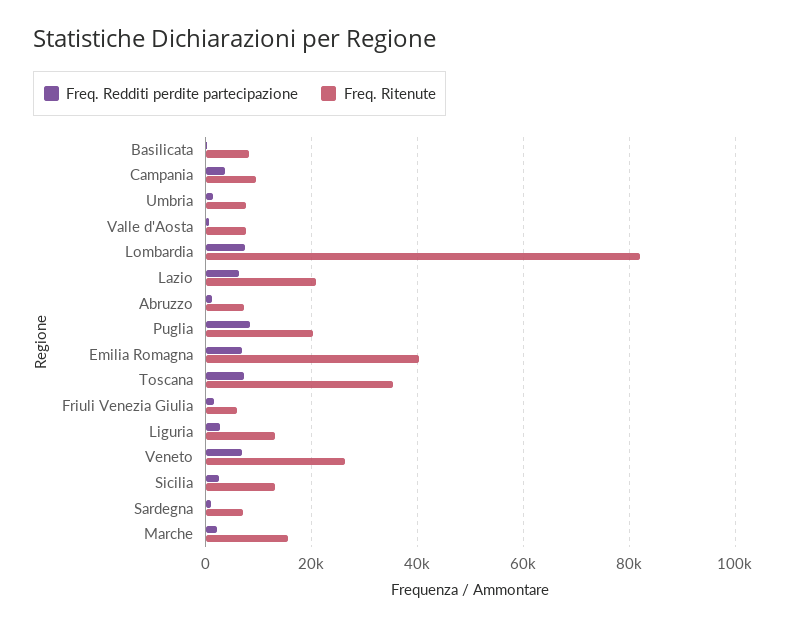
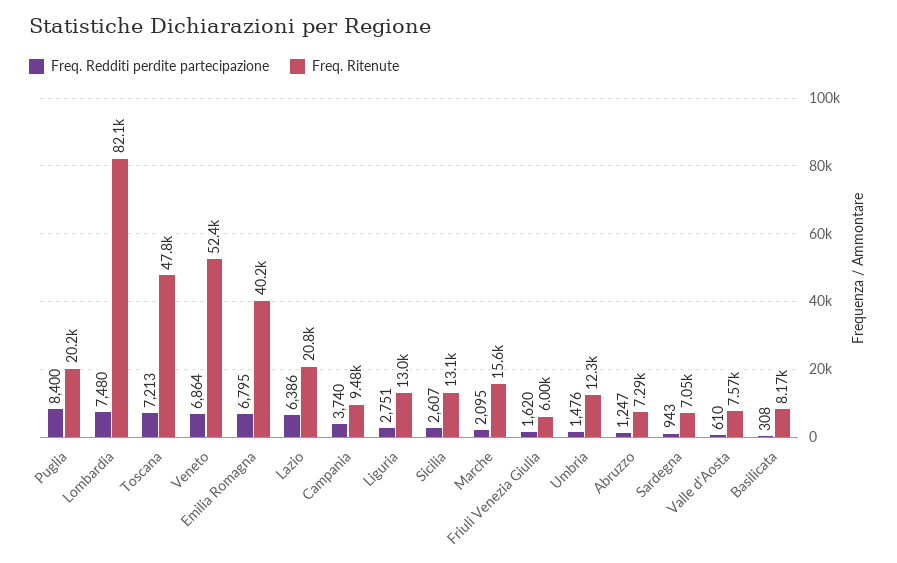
Freq. Ritenute, Umbria: 8000 -> 12300
Freq. Ritenute, Toscana: 36000 -> 47800
Freq. Ritenute, Veneto: 26000 -> 52400

